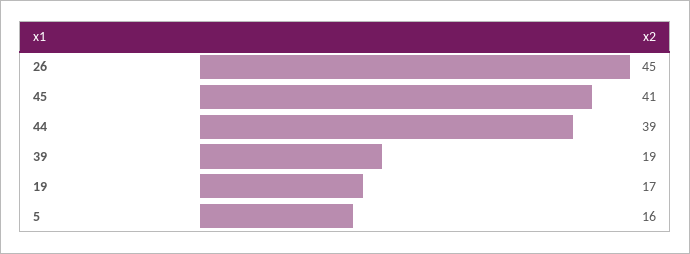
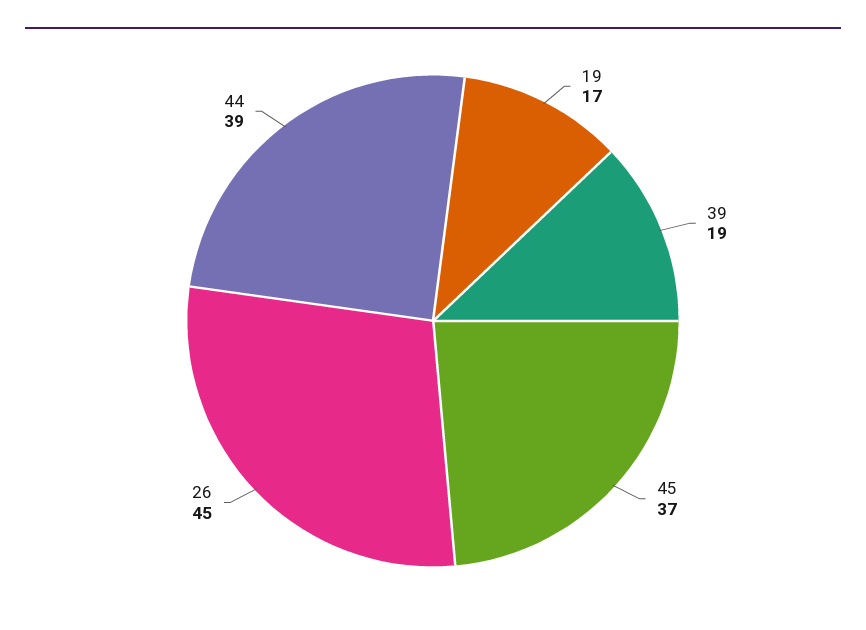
45: 41 -> 37
5: 16 -> none

